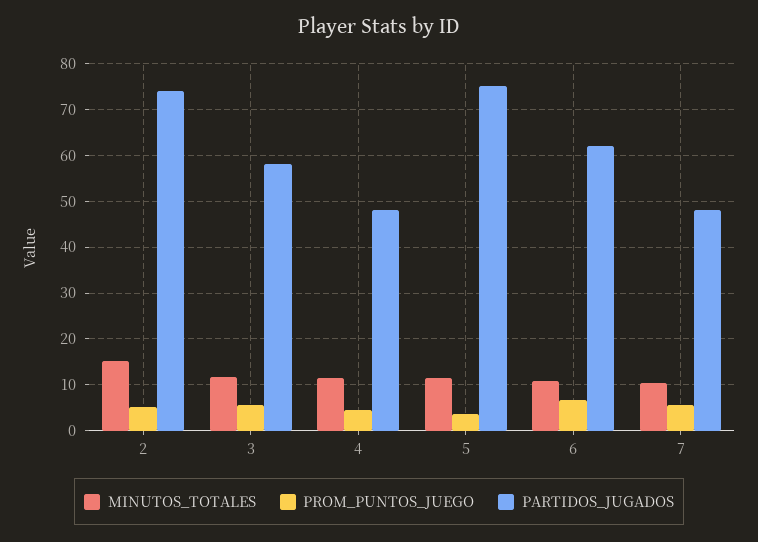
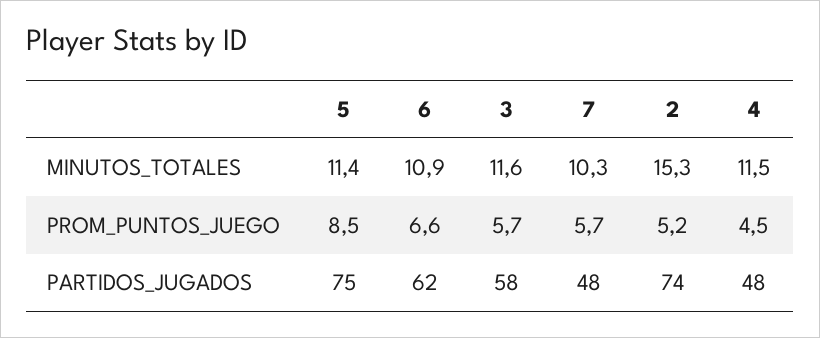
PROM_PUNTOS_JUEGO, 5: 4 -> 8.5

